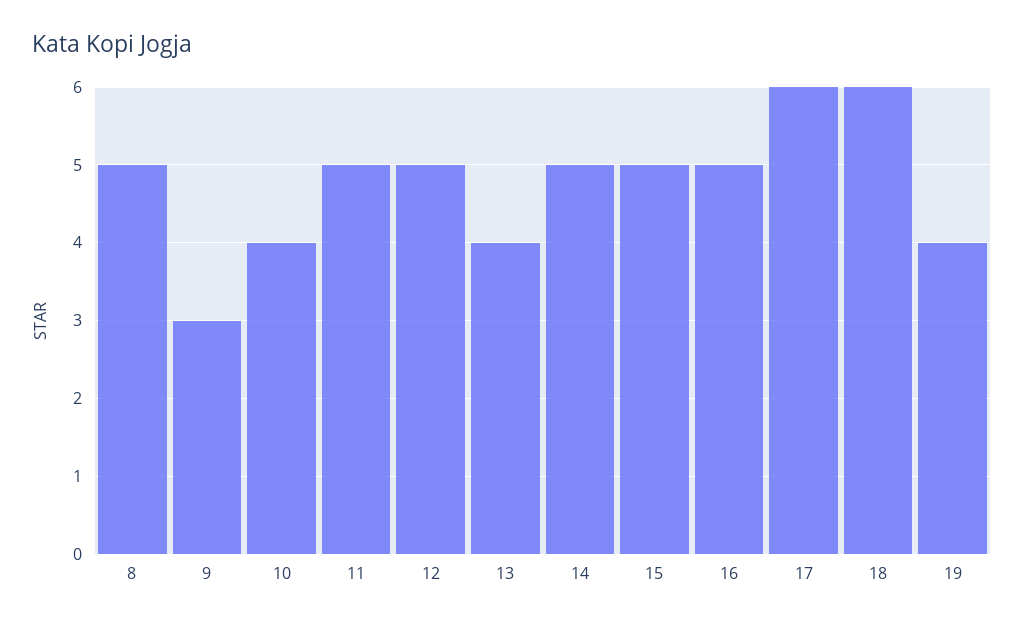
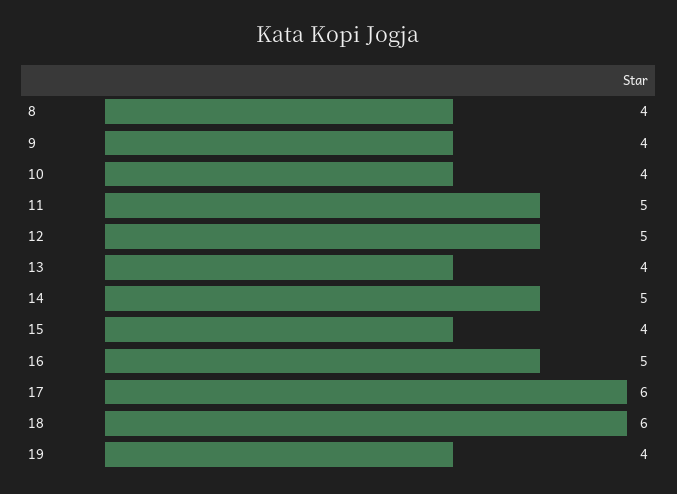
8: 5 -> 4
9: 3 -> 4
15: 5 -> 4

